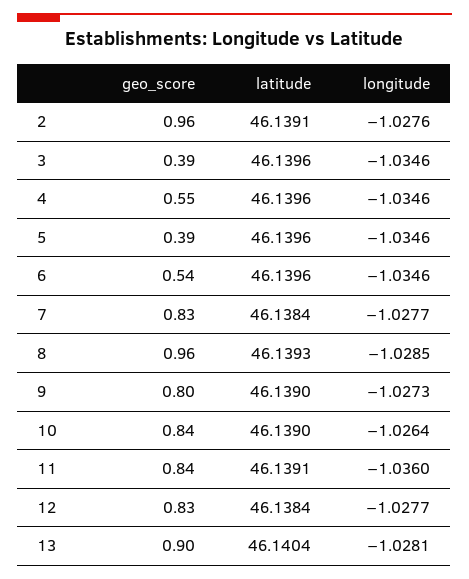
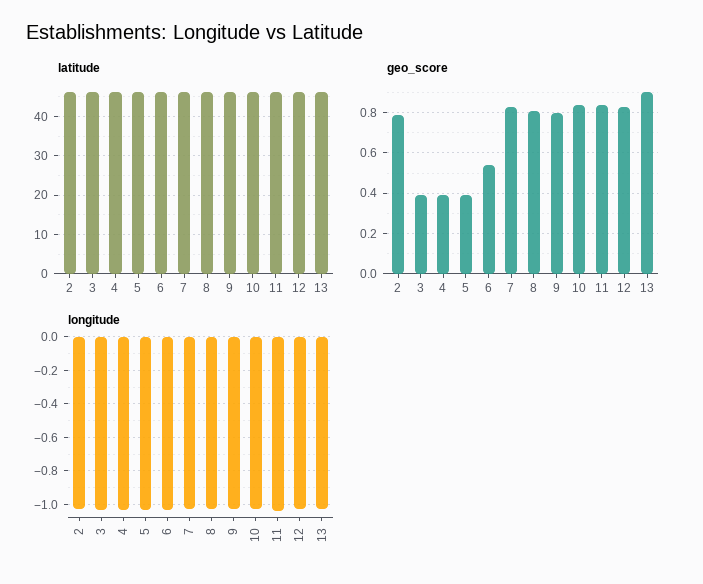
geo_score, 2: 0.96 -> 0.8
geo_score, 4: 0.55 -> 0.4
geo_score, 8: 0.96 -> 0.8

